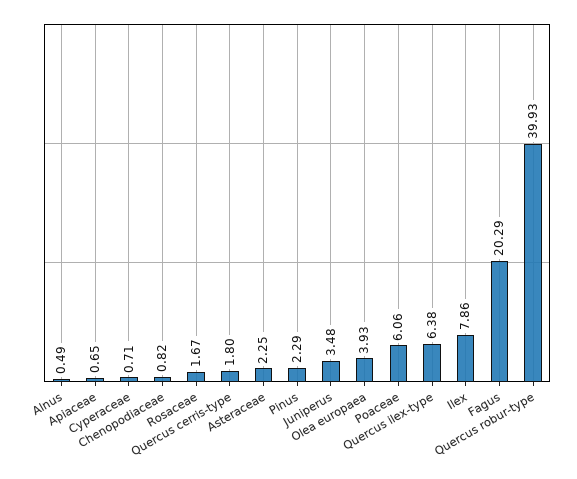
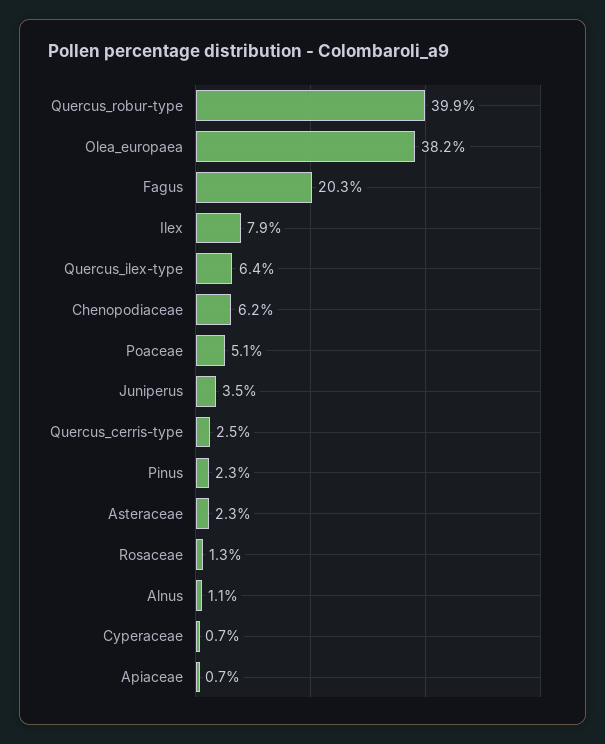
Alnus: 0.49 -> 1.1
Chenopodiaceae: 0.82 -> 6.2
Rosaceae: 1.67 -> 1.3
Quercus cerris-type: 1.8 -> 2.5
Olea europaea: 3.93 -> 38.2
Poaceae: 6.06 -> 5.1

